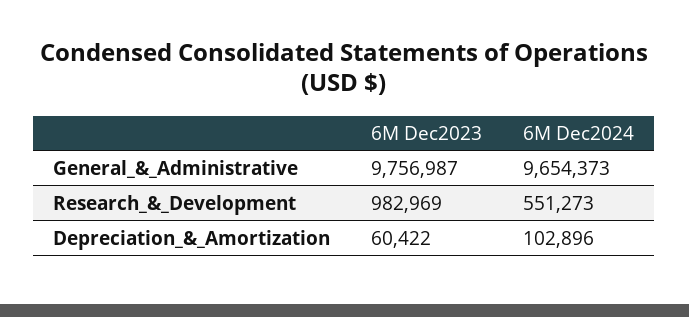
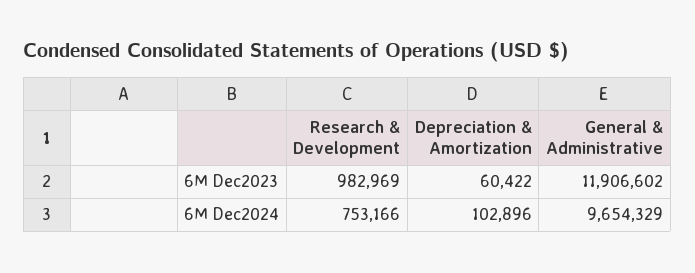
6M Dec2023, General_&_Administrative: 9756987 -> 11906602
6M Dec2024, General_&_Administrative: 9654373 -> 9654329
6M Dec2024, Research_&_Development: 551273 -> 753166

